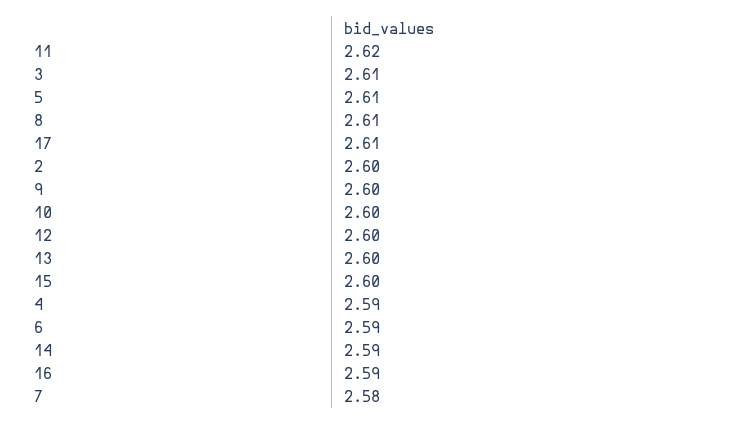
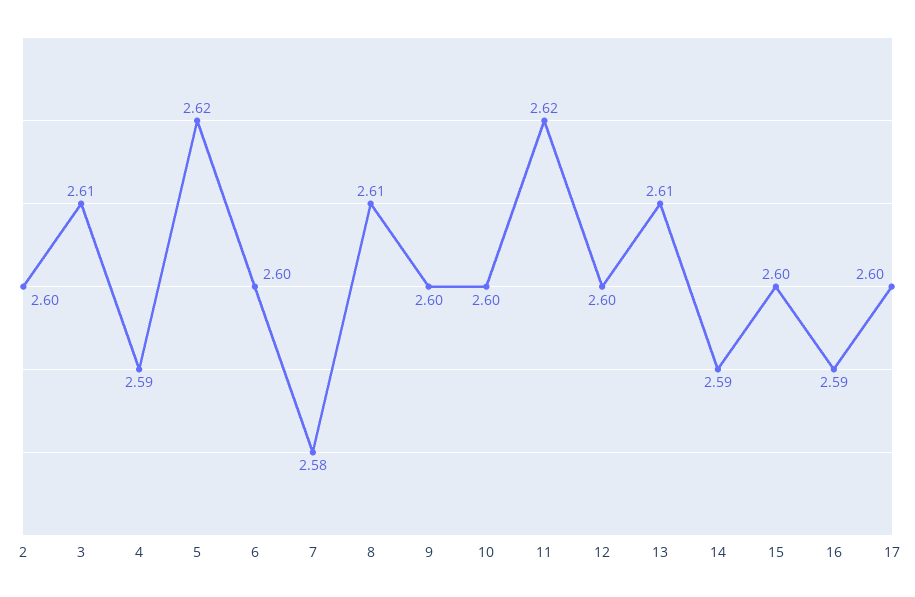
5: 2.61 -> 2.62
17: 2.61 -> 2.6
13: 2.6 -> 2.61
6: 2.59 -> 2.6

